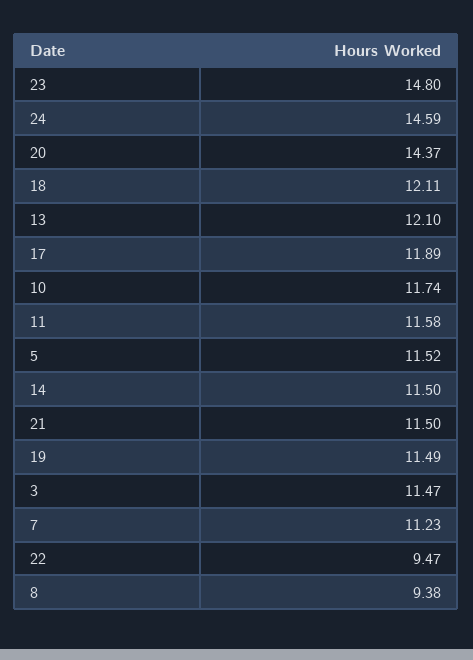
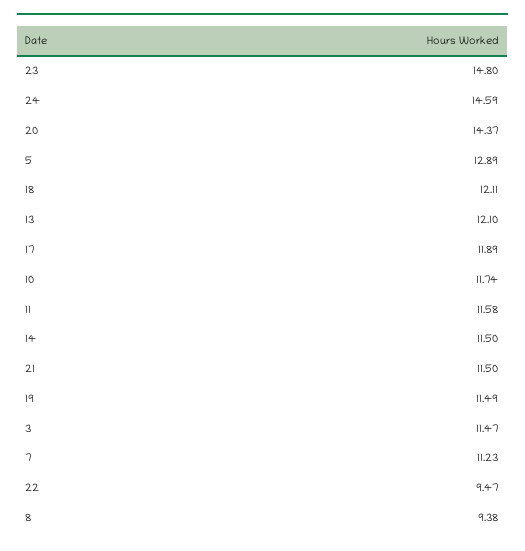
5: 11.52 -> 12.89

